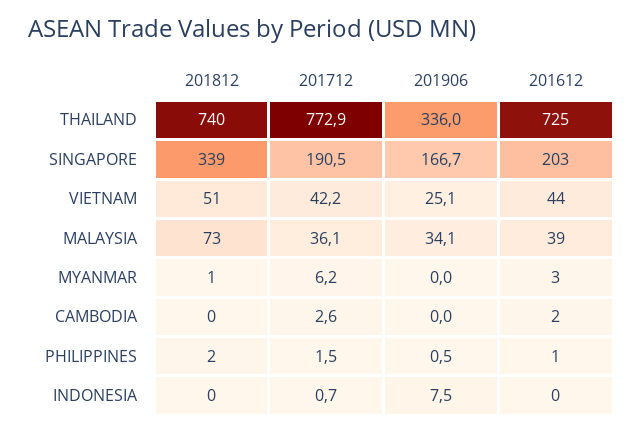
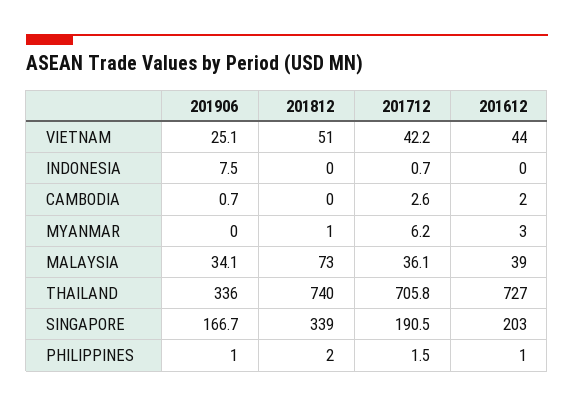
201712, THAILAND: 772.9 -> 705.8
201612, THAILAND: 725 -> 727
201906, CAMBODIA: 0 -> 0.7
201906, PHILIPPINES: 0.5 -> 1

